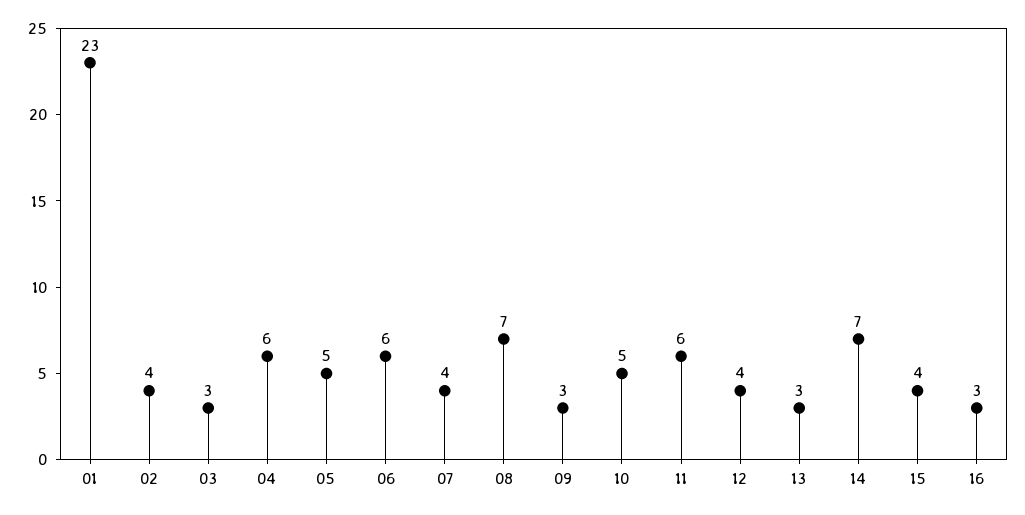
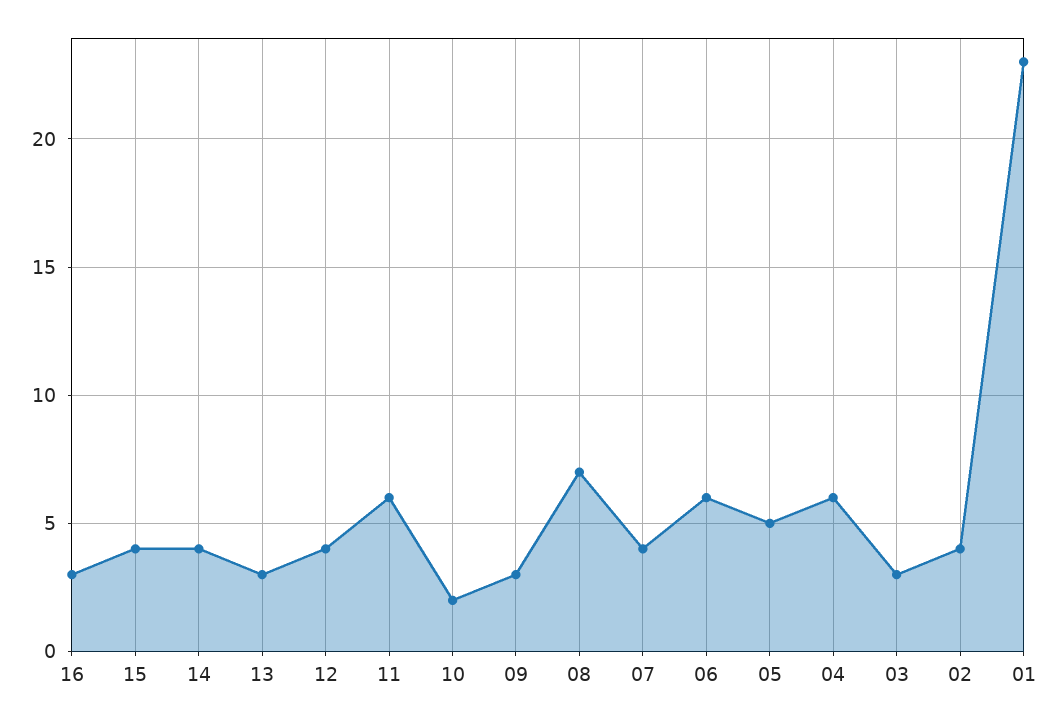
10: 5 -> 2
14: 7 -> 4

